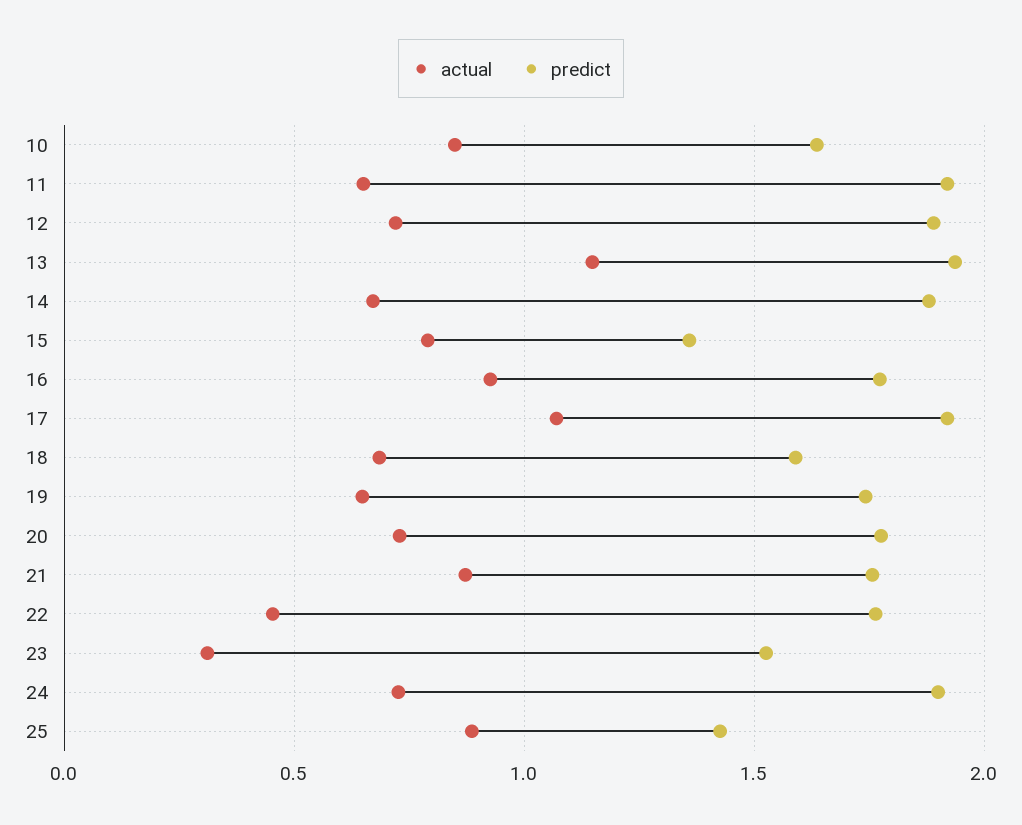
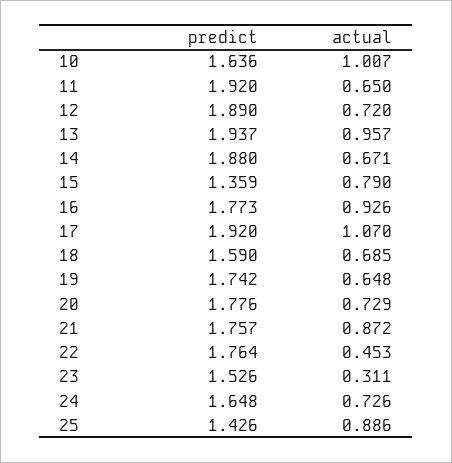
actual, 10: 0.85 -> 1.007
actual, 13: 1.15 -> 0.957
predict, 24: 1.9 -> 1.648

